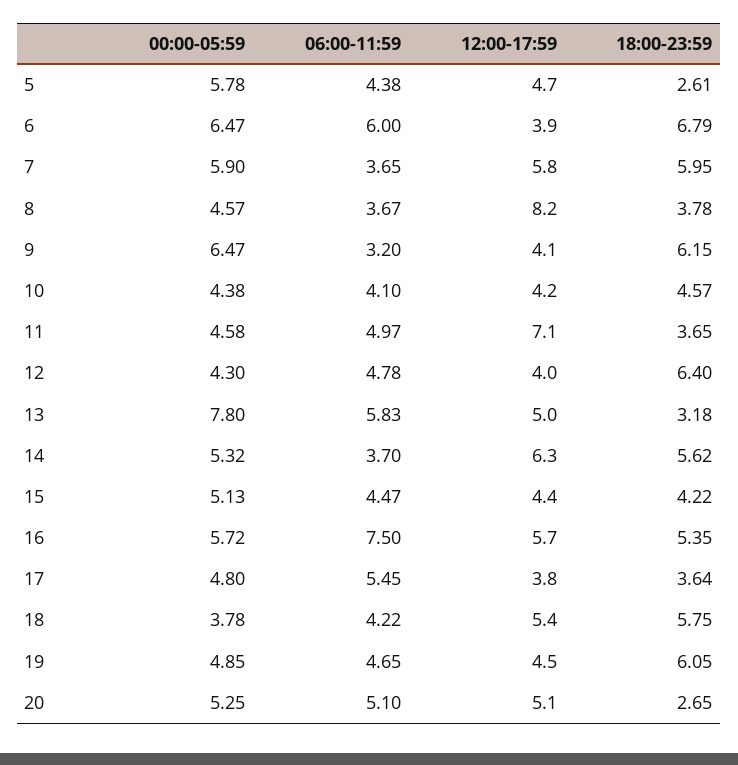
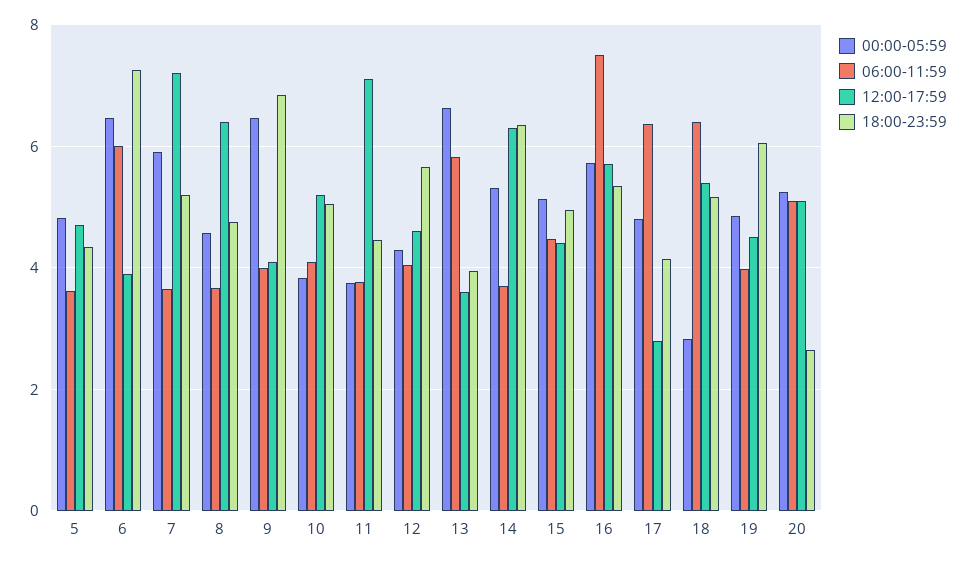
00:00-05:59, 5: 5.78 -> 4.8
06:00-11:59, 5: 4.38 -> 3.6
18:00-23:59, 5: 2.61 -> 4.4
18:00-23:59, 6: 6.79 -> 7.2
12:00-17:59, 7: 5.8 -> 7.2
18:00-23:59, 7: 5.95 -> 5.2
12:00-17:59, 8: 8.2 -> 6.4
18:00-23:59, 8: 3.78 -> 4.8
06:00-11:59, 9: 3.2 -> 4
18:00-23:59, 9: 6.15 -> 6.8
00:00-05:59, 10: 4.38 -> 3.8
12:00-17:59, 10: 4.2 -> 5.2
18:00-23:59, 10: 4.57 -> 5
00:00-05:59, 11: 4.58 -> 3.8
06:00-11:59, 11: 4.97 -> 3.8
18:00-23:59, 11: 3.65 -> 4.4
06:00-11:59, 12: 4.78 -> 4
12:00-17:59, 12: 4 -> 4.6
18:00-23:59, 12: 6.4 -> 5.6
00:00-05:59, 13: 7.8 -> 6.6
12:00-17:59, 13: 5 -> 3.6
18:00-23:59, 13: 3.18 -> 4
18:00-23:59, 14: 5.62 -> 6.4
18:00-23:59, 15: 4.22 -> 5
06:00-11:59, 17: 5.45 -> 6.4
12:00-17:59, 17: 3.8 -> 2.8
18:00-23:59, 17: 3.64 -> 4.2
00:00-05:59, 18: 3.78 -> 2.8
06:00-11:59, 18: 4.22 -> 6.4
18:00-23:59, 18: 5.75 -> 5.2
06:00-11:59, 19: 4.65 -> 4

